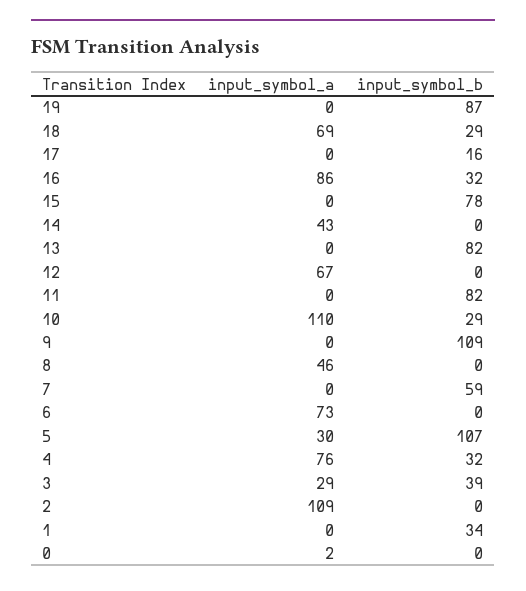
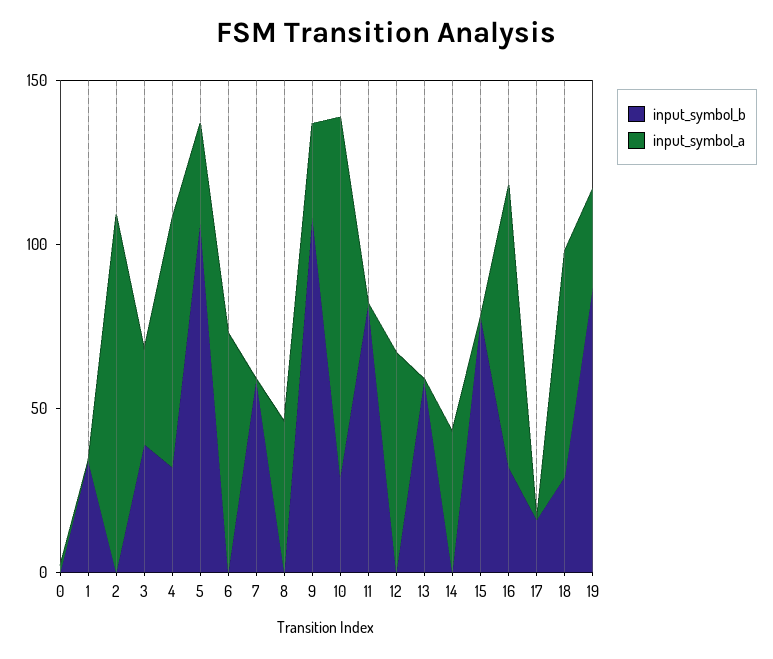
input_symbol_a, 19: 0 -> 30
input_symbol_b, 13: 82 -> 60
input_symbol_a, 9: 0 -> 30

